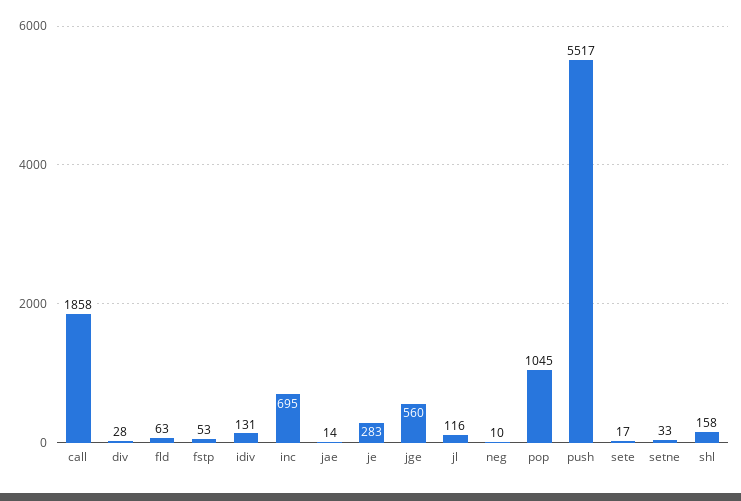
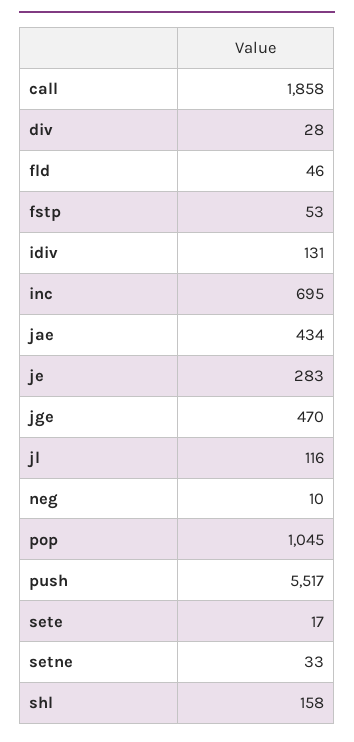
fld: 63 -> 46
jae: 14 -> 434
jge: 560 -> 470

